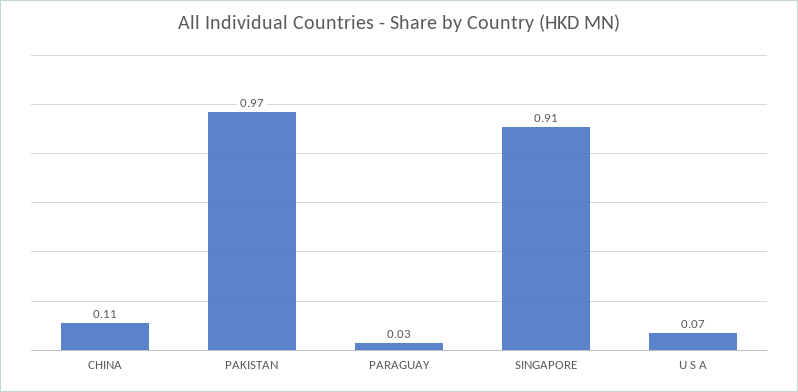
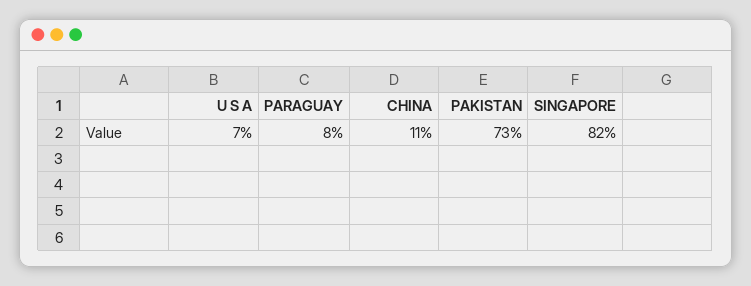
PAKISTAN: 0.97 -> 0.73
PARAGUAY: 0.03 -> 0.08
SINGAPORE: 0.91 -> 0.82

